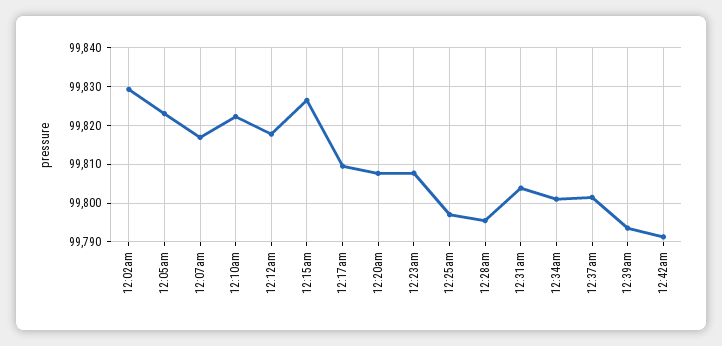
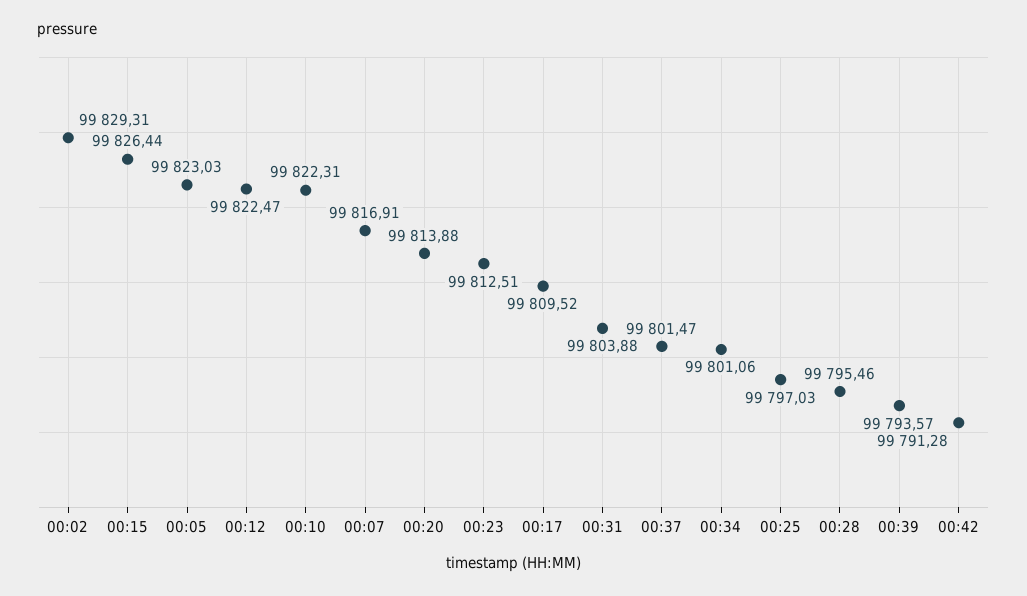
12:12am: 99818 -> 99822.47
12:20am: 99808 -> 99813.88
12:23am: 99808 -> 99812.51

